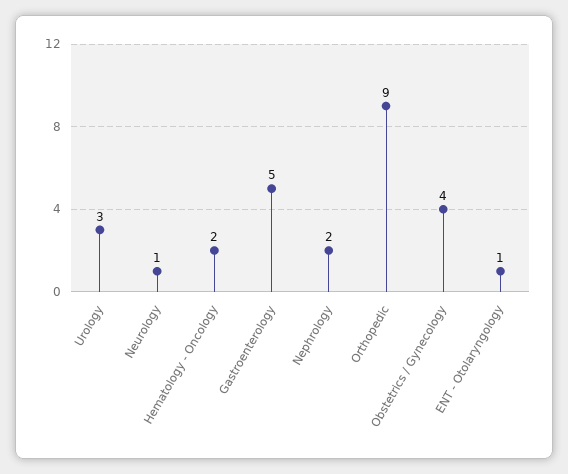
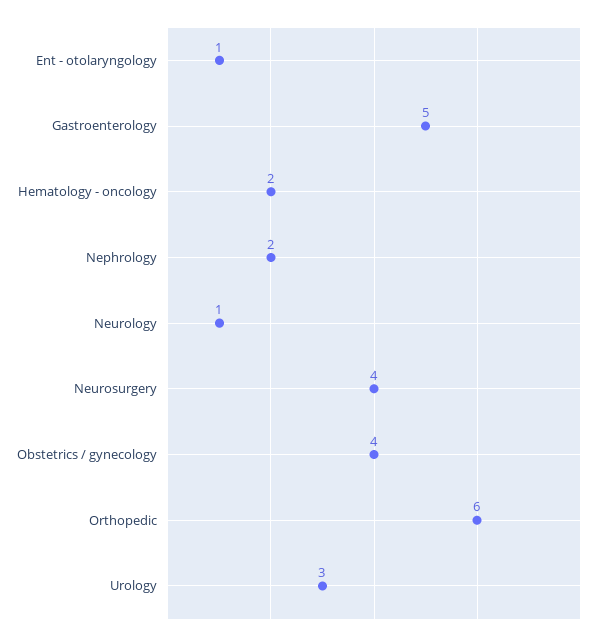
Orthopedic: 9 -> 6
Neurosurgery: none -> 4

